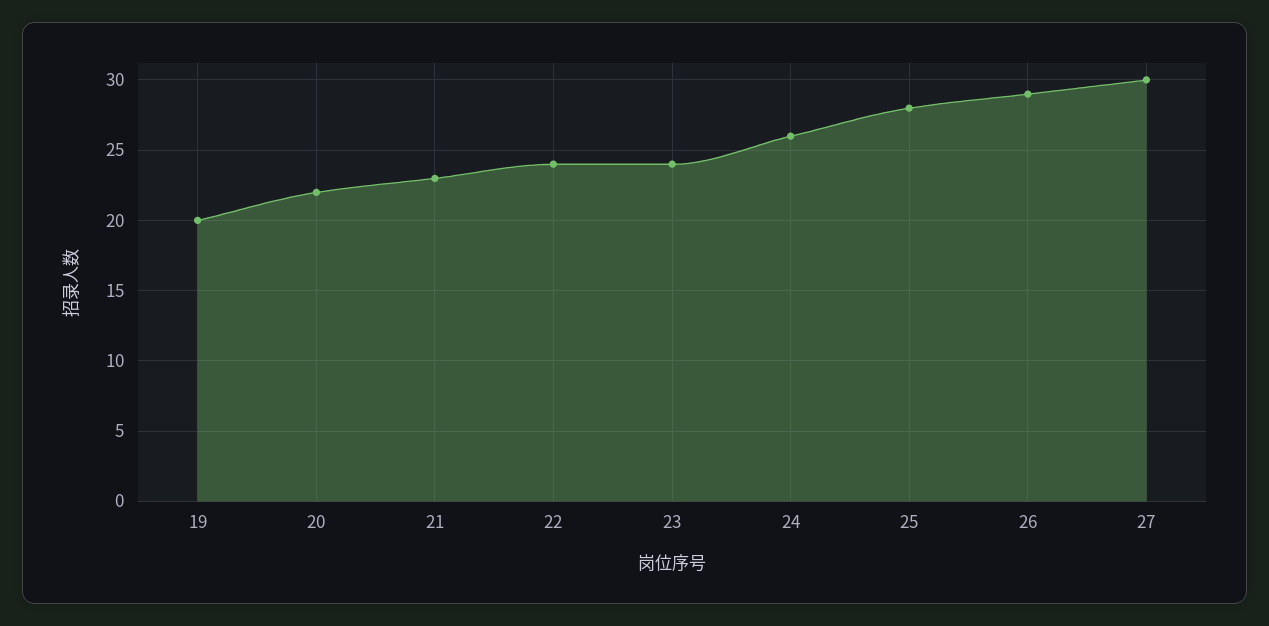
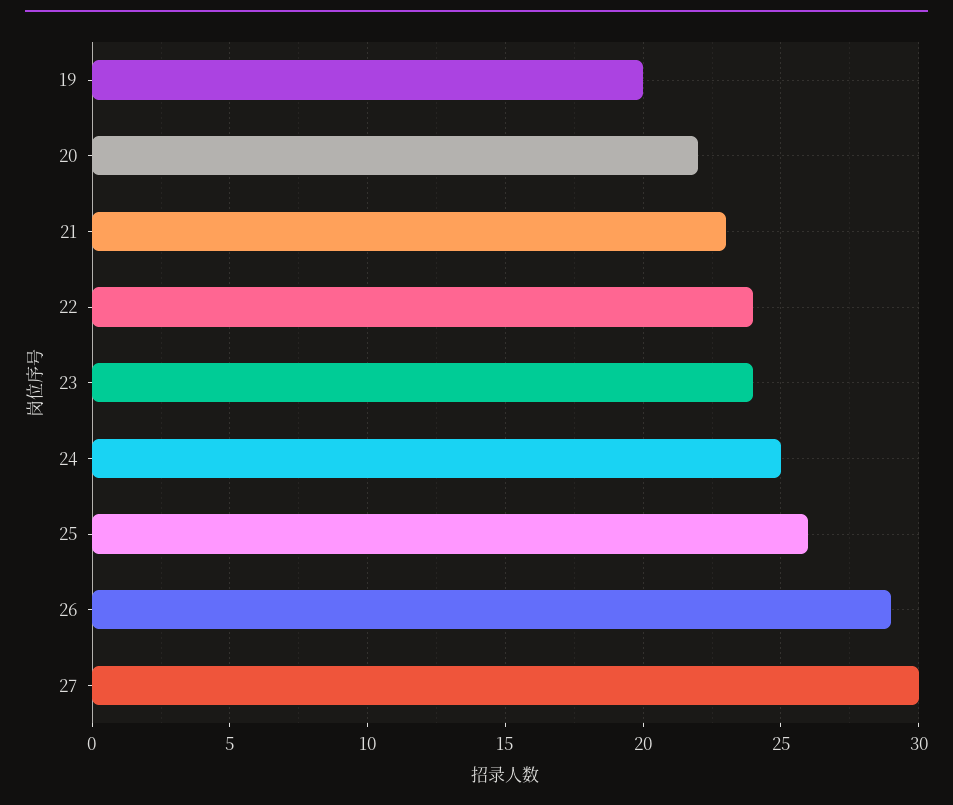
24: 26 -> 25
25: 28 -> 26

